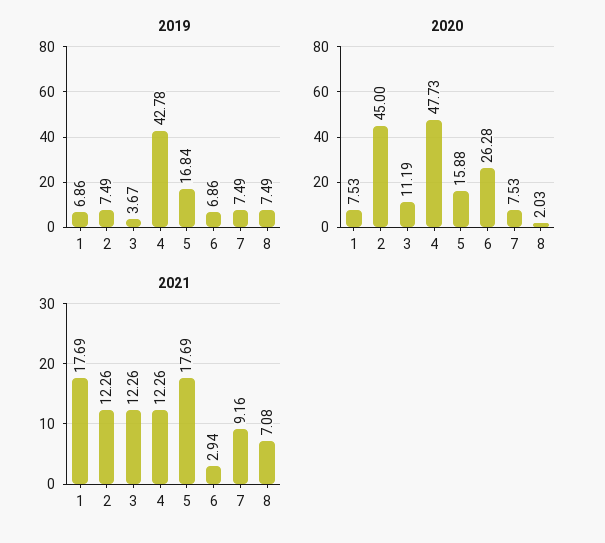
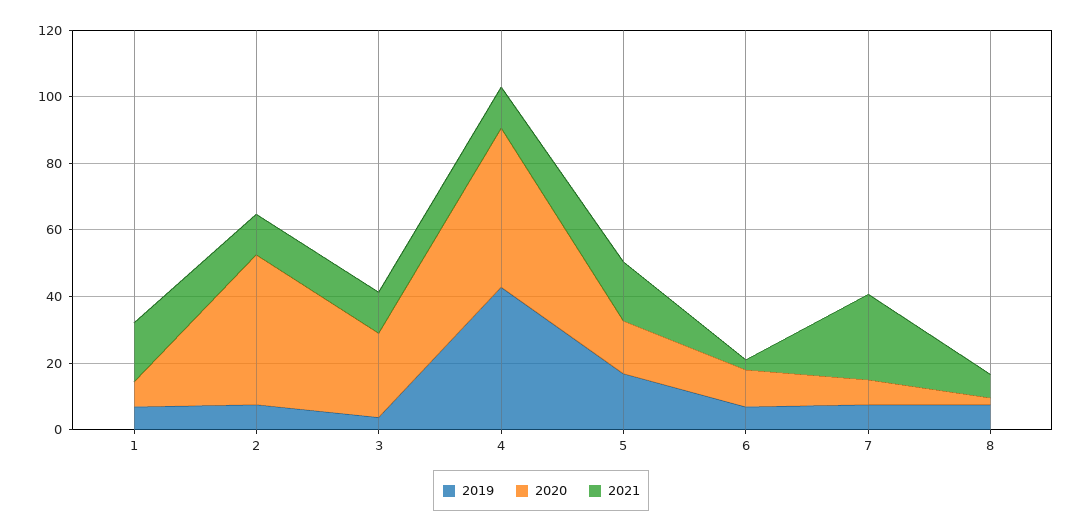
2020, 3: 11.19 -> 25
2020, 6: 26.28 -> 10
2021, 7: 9.16 -> 25

